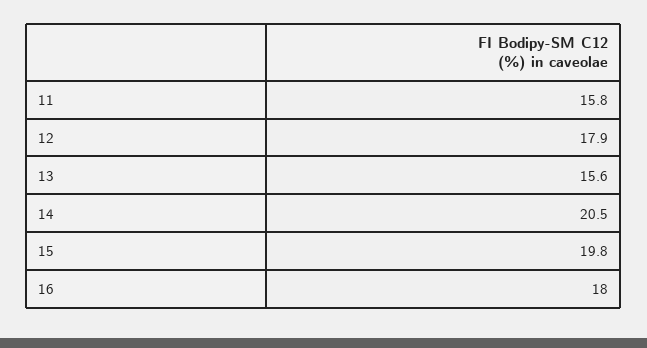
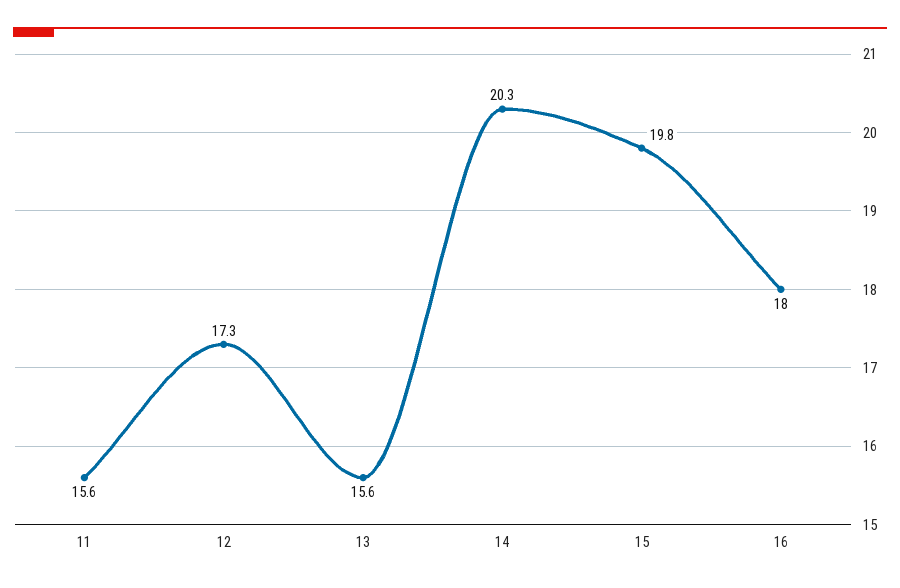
11: 15.8 -> 15.6
12: 17.9 -> 17.3
14: 20.5 -> 20.3

